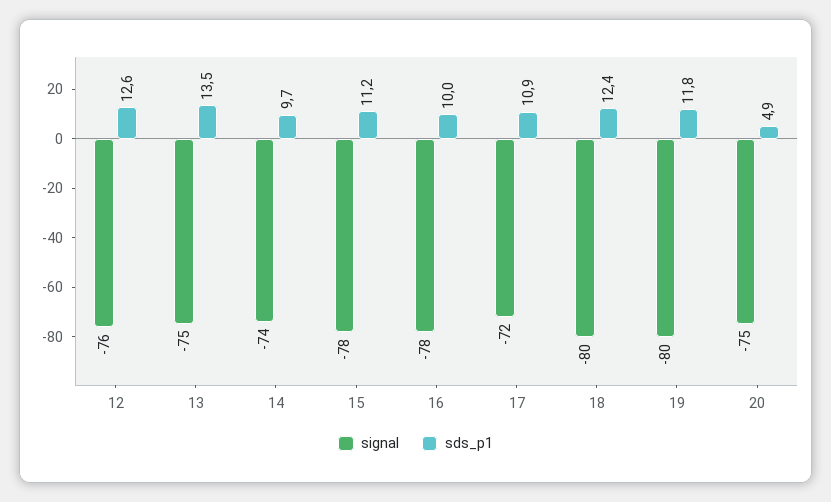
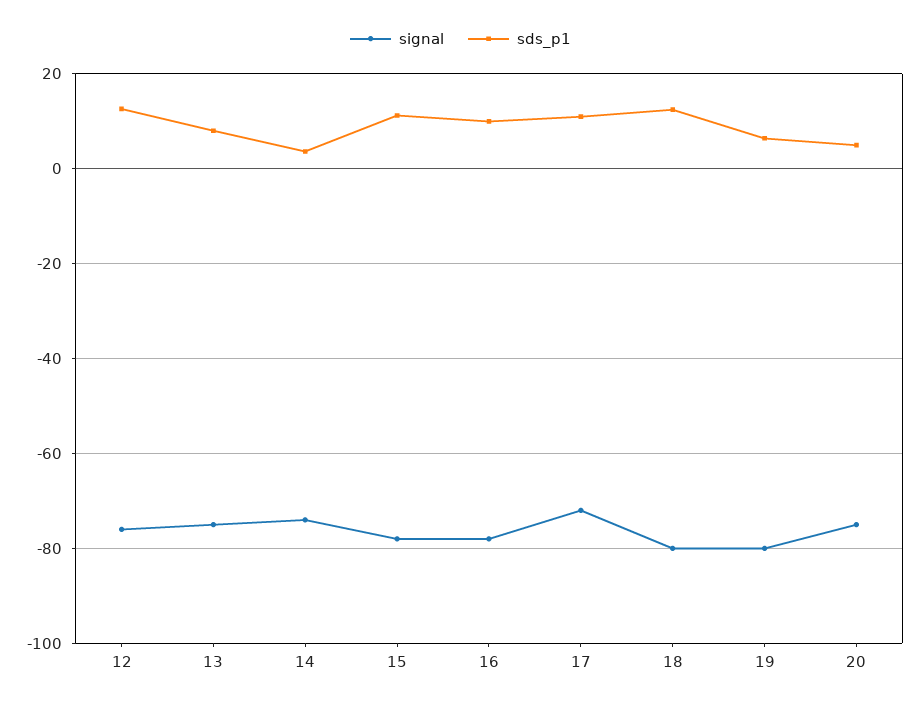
sds_p1, 13: 13.5 -> 8
sds_p1, 14: 9.7 -> 4
sds_p1, 19: 11.8 -> 6

